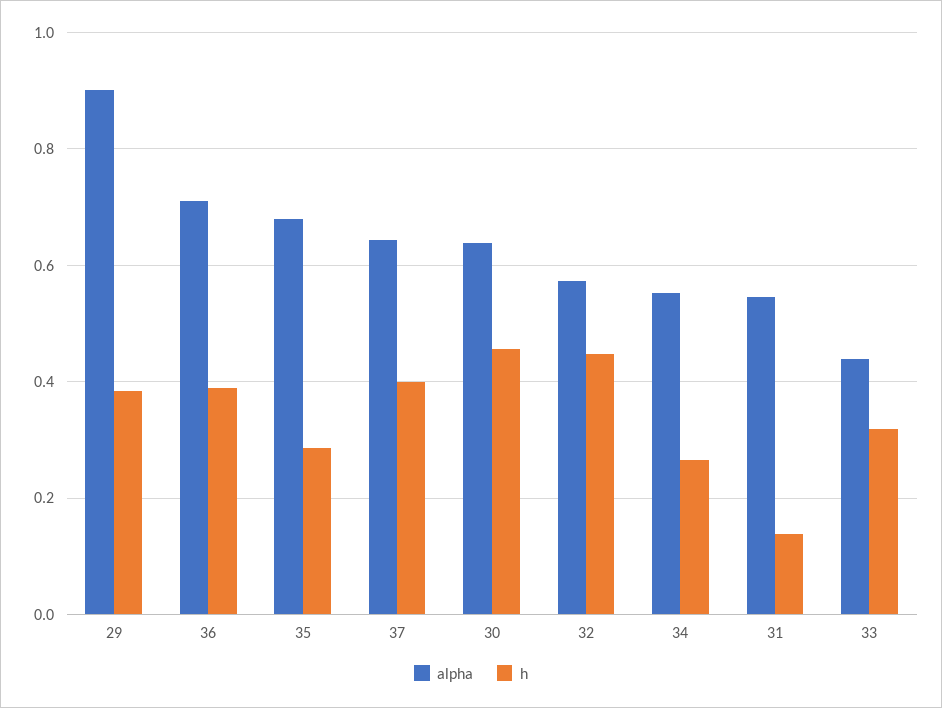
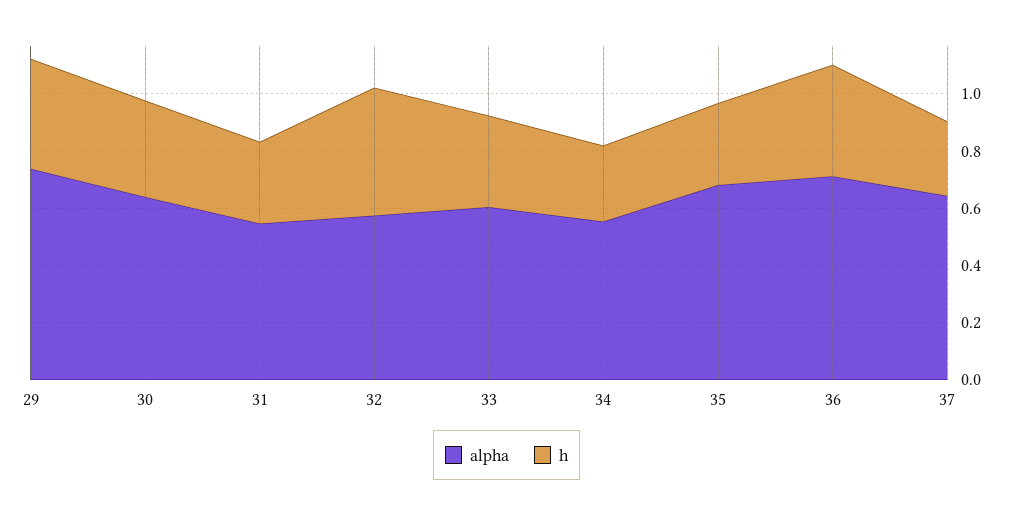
alpha, 29: 0.9 -> 0.75
h, 37: 0.4 -> 0.25
h, 30: 0.46 -> 0.35
h, 31: 0.14 -> 0.3
alpha, 33: 0.44 -> 0.6

